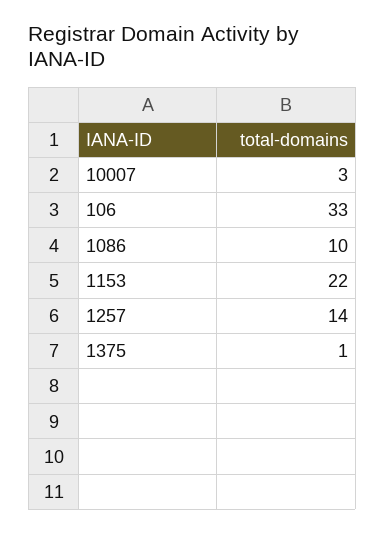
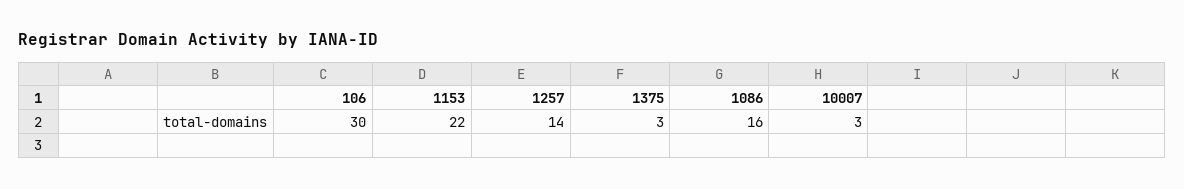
106: 33 -> 30
1086: 10 -> 16
1375: 1 -> 3

